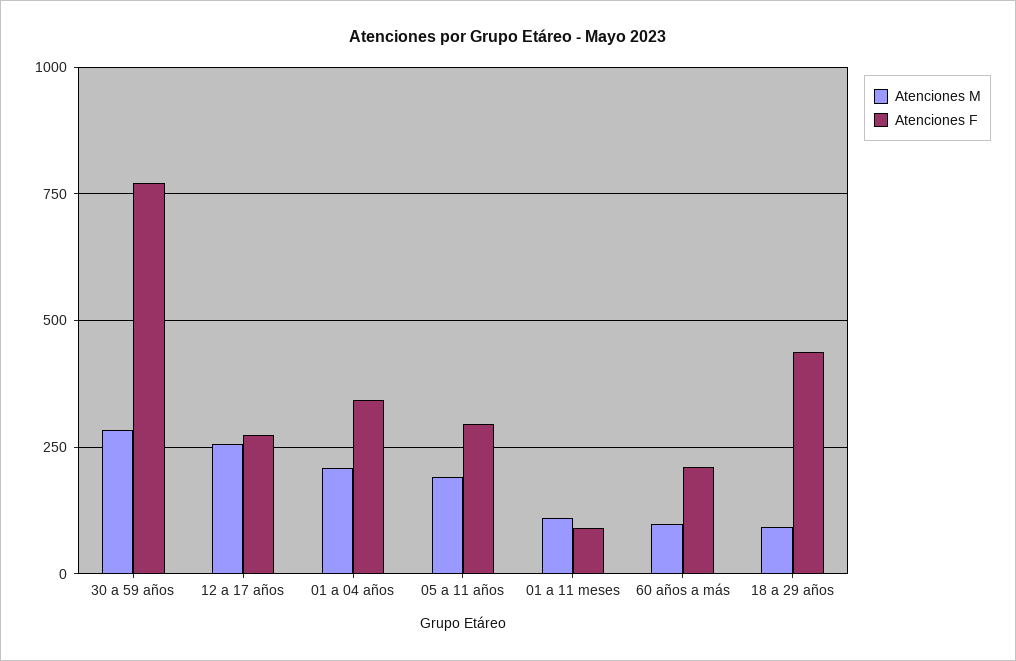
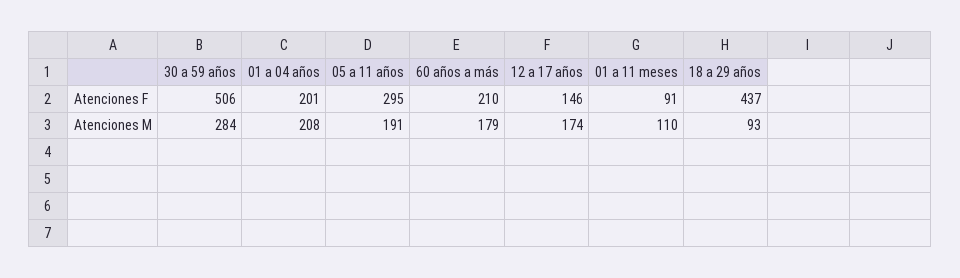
Atenciones F, 30 a 59 años: 775 -> 506
Atenciones M, 12 a 17 años: 250 -> 174
Atenciones F, 12 a 17 años: 275 -> 146
Atenciones F, 01 a 04 años: 350 -> 201
Atenciones M, 60 años a más: 100 -> 179

